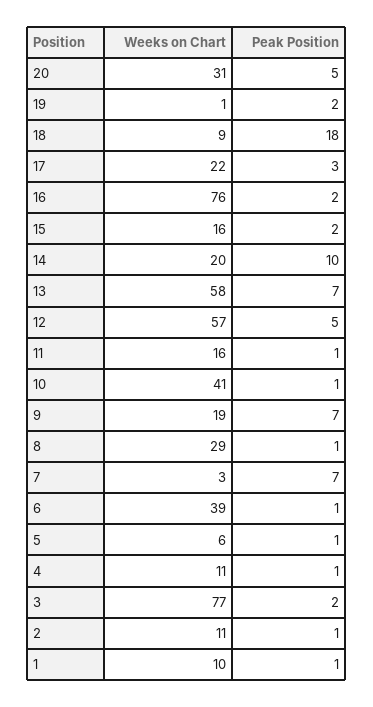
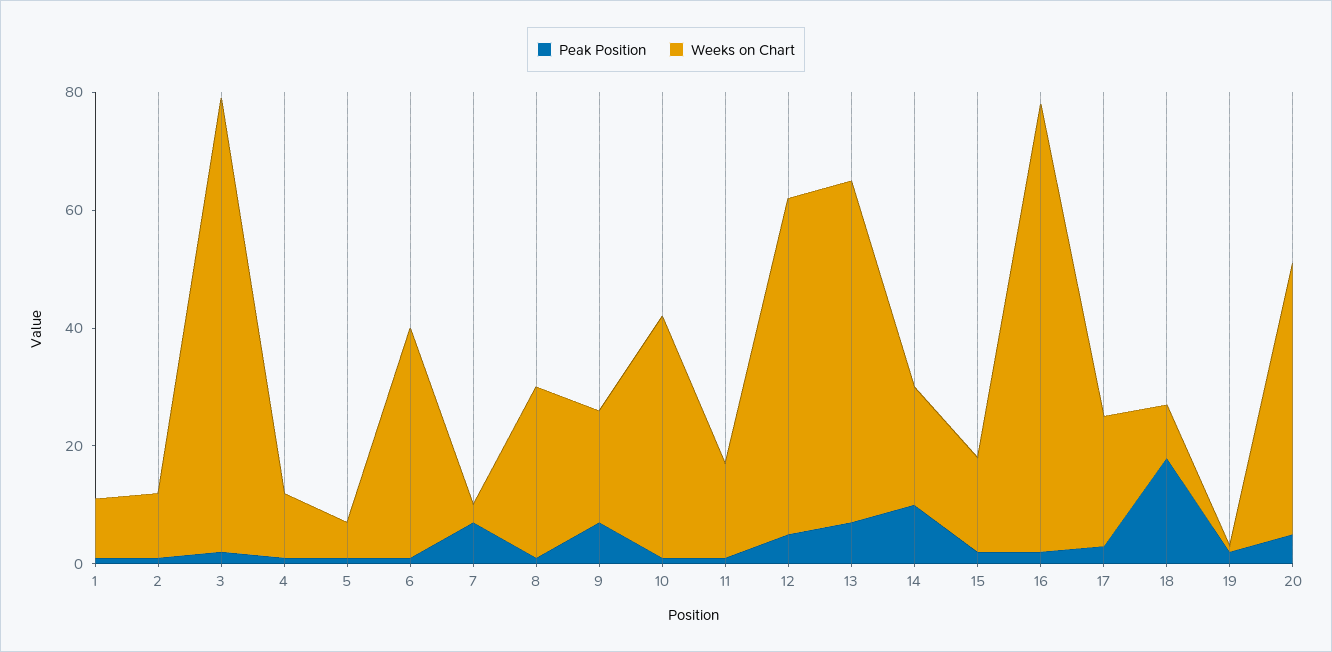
Weeks on Chart, 20: 31 -> 45

